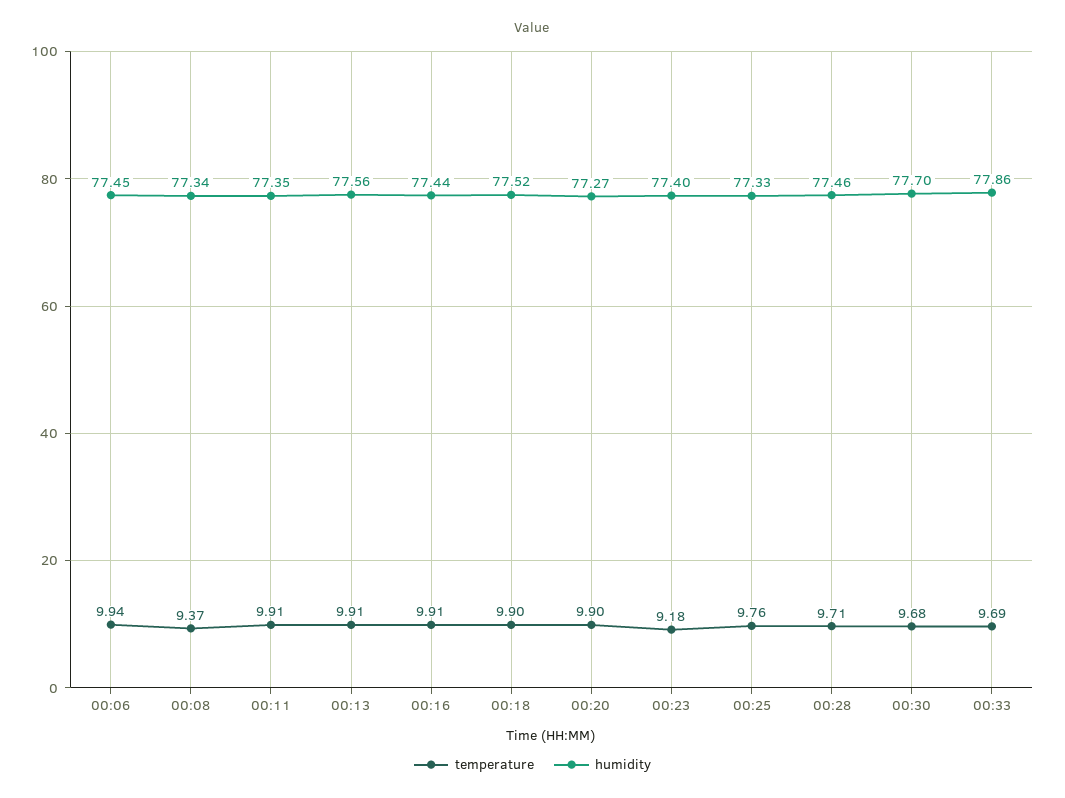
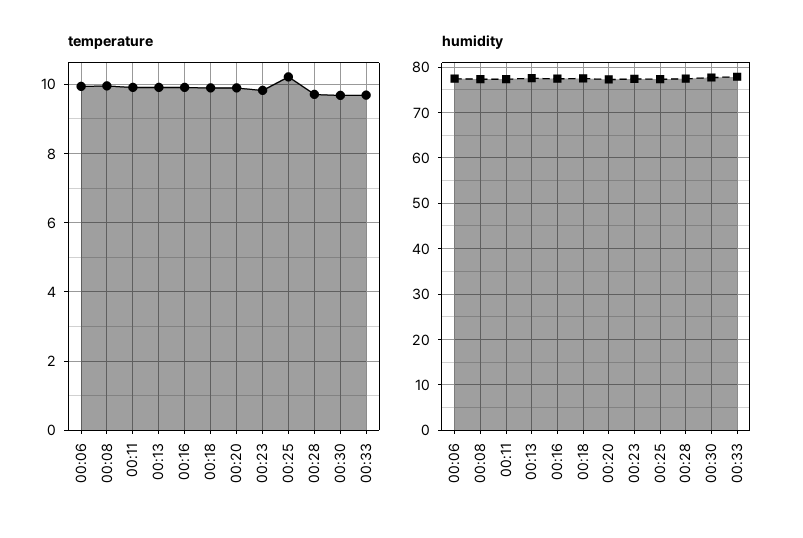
temperature, 00:08: 9.37 -> 10
temperature, 00:23: 9.18 -> 9.8
temperature, 00:25: 9.76 -> 10.2

